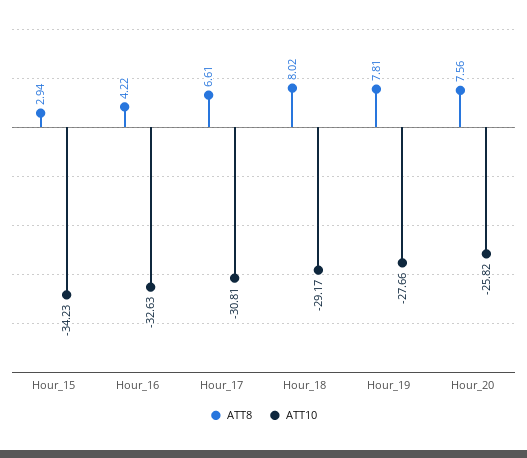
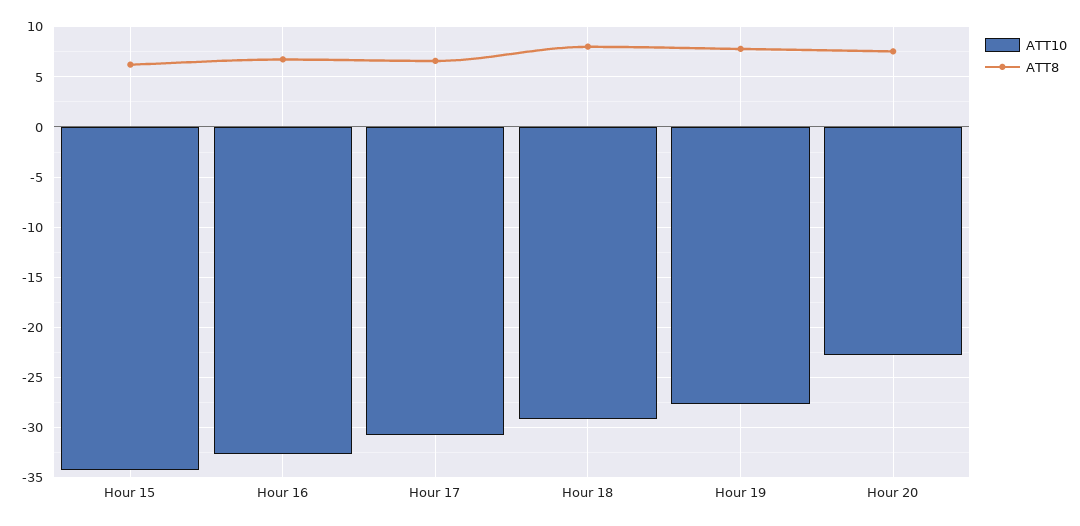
ATT8, Hour_15: 2.94 -> 6
ATT8, Hour_16: 4.22 -> 7
ATT10, Hour_20: -25.82 -> -23

